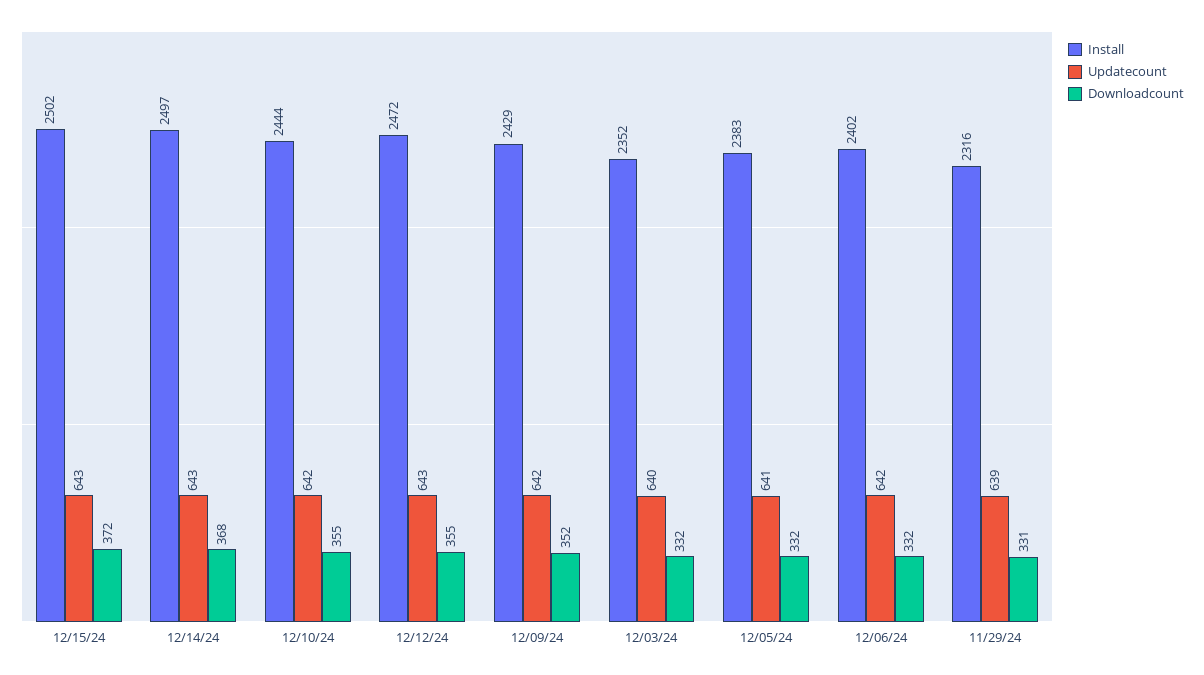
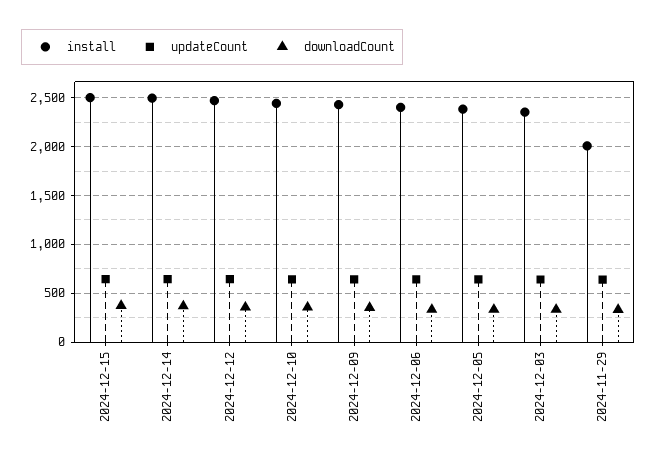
Install, 11/29/24: 2316 -> 2000

